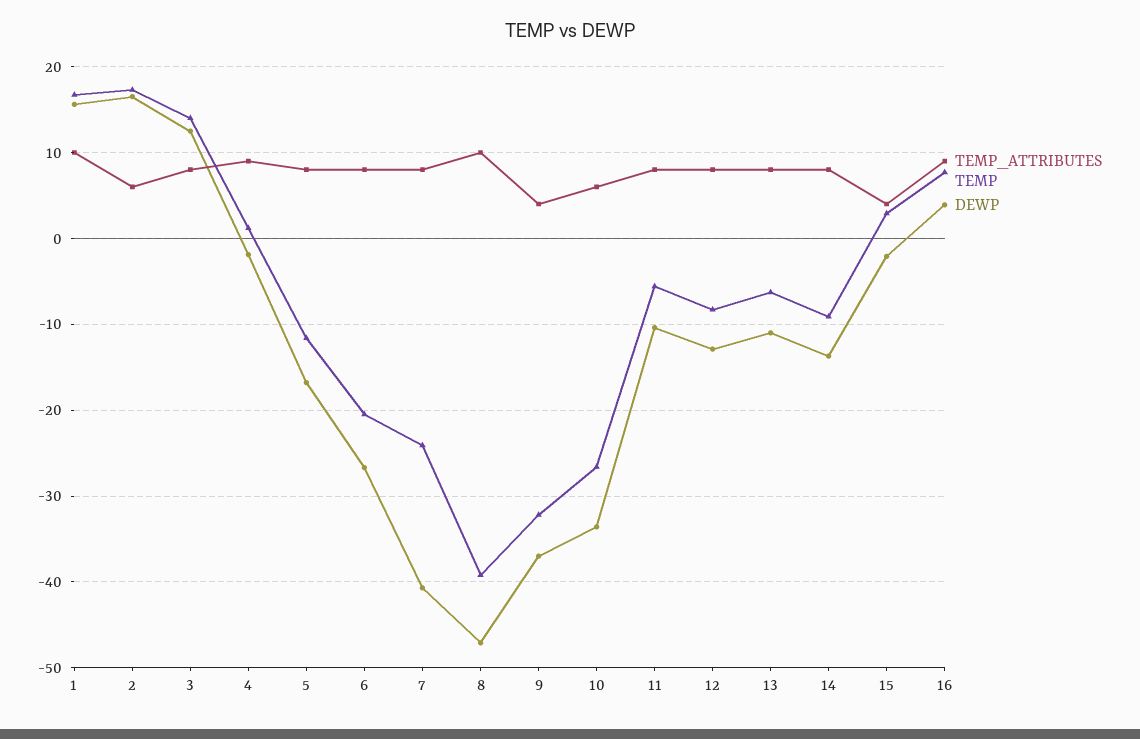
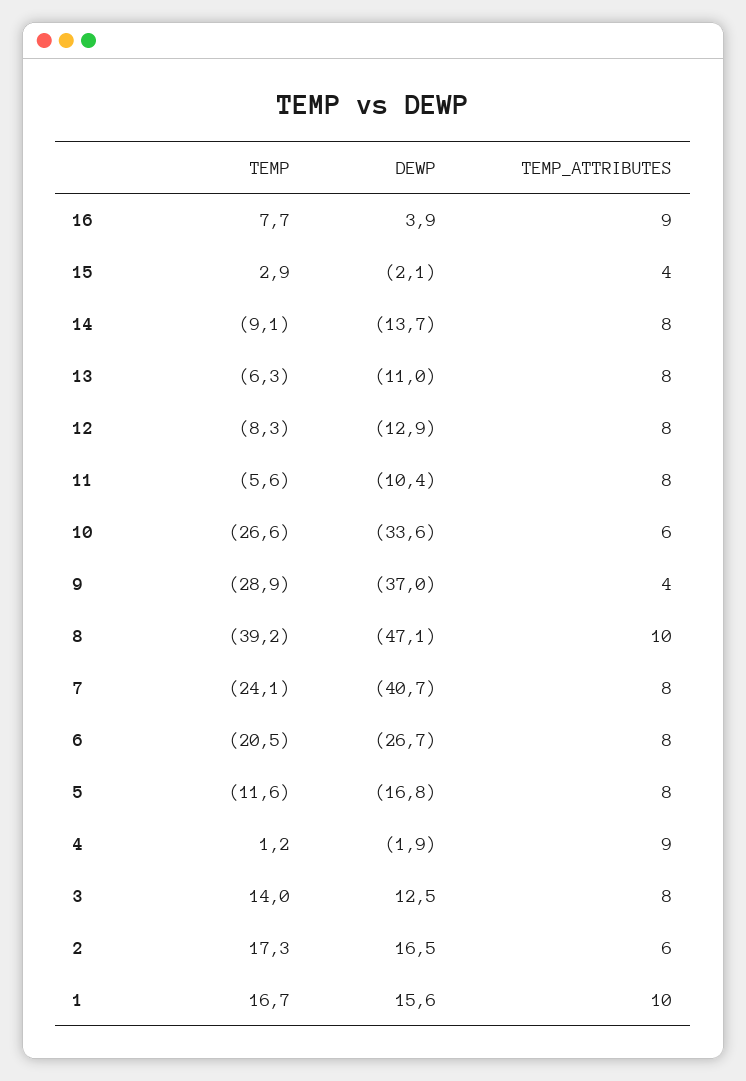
TEMP, 9: -32 -> -28.9

